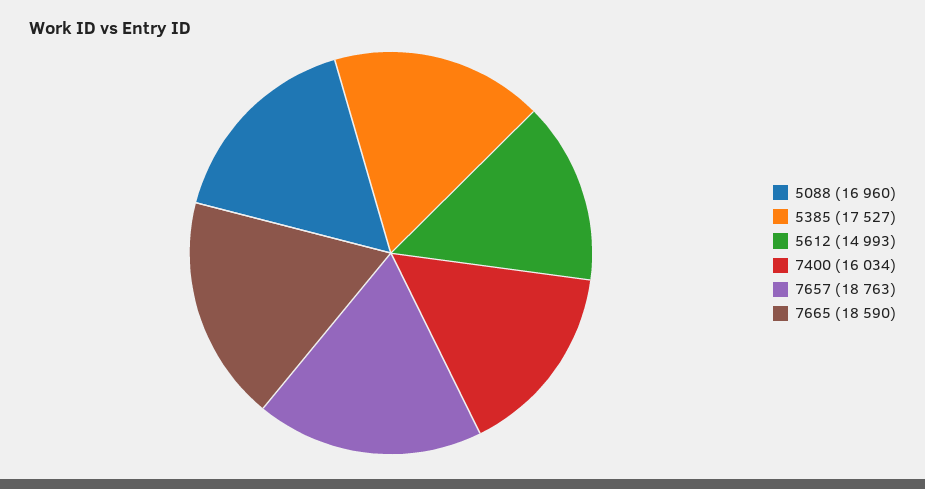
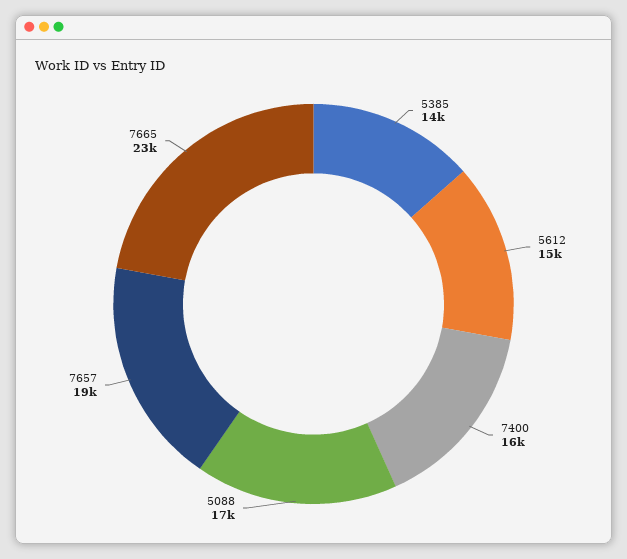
5385: 17527 -> 14000
7665: 18590 -> 23000

